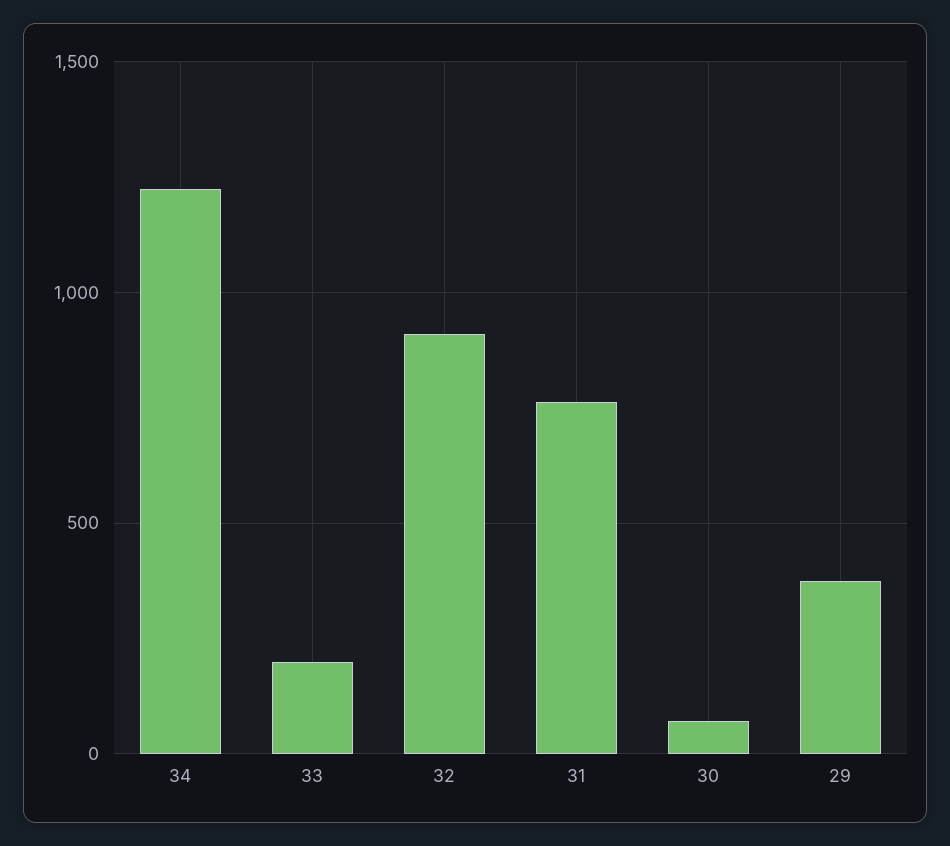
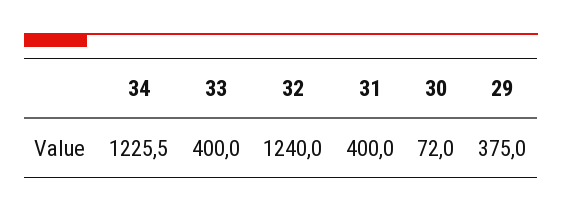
33: 200 -> 400
32: 900 -> 1240
31: 750 -> 400

